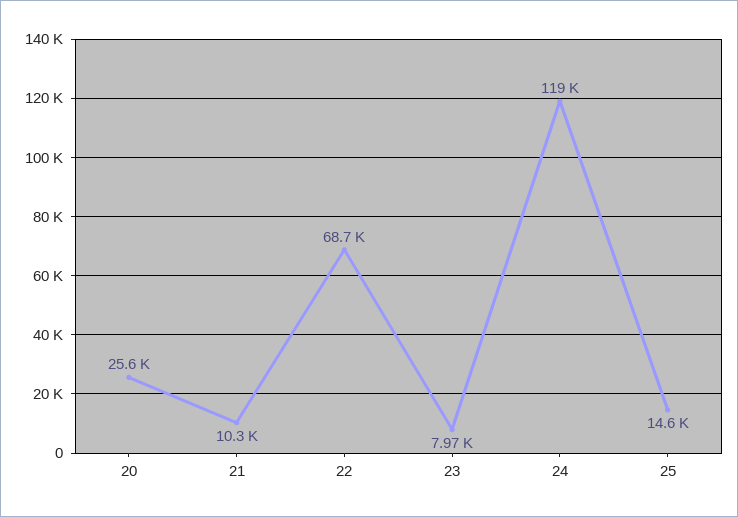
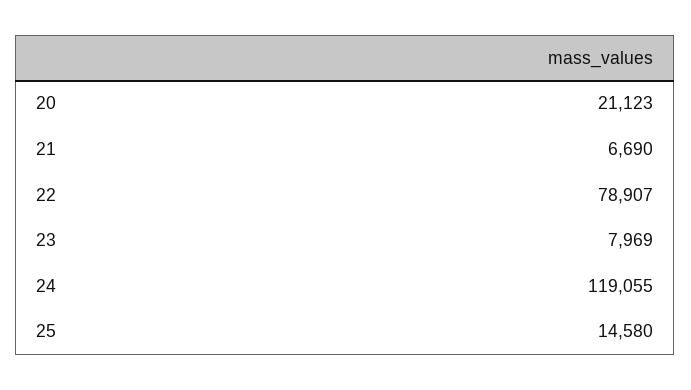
20: 25600 -> 21123
21: 10300 -> 6690
22: 68700 -> 78907

